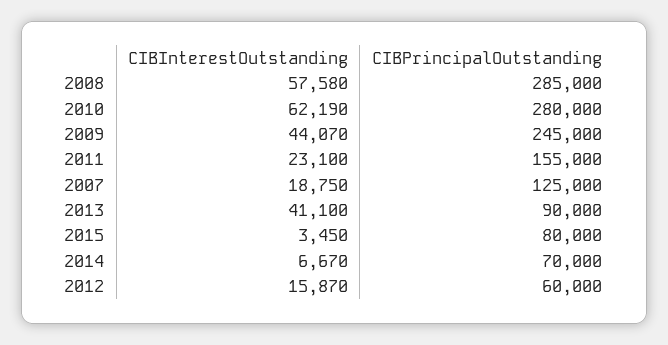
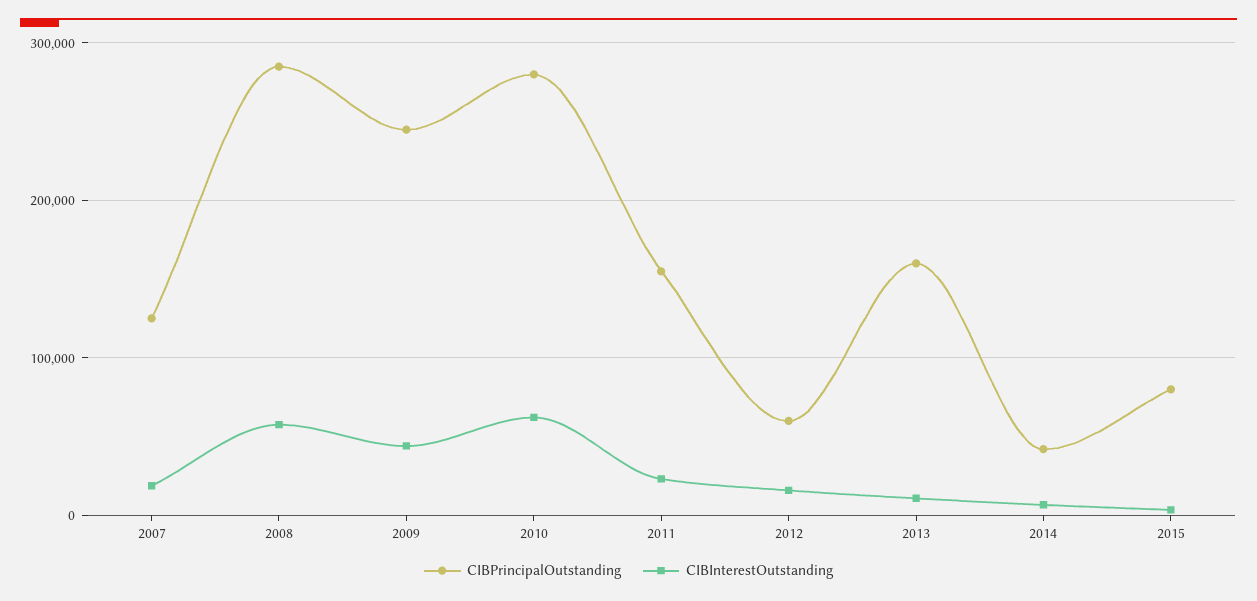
CIBInterestOutstanding, 2013: 41100 -> 10000
CIBPrincipalOutstanding, 2013: 90000 -> 160000
CIBPrincipalOutstanding, 2014: 70000 -> 40000

